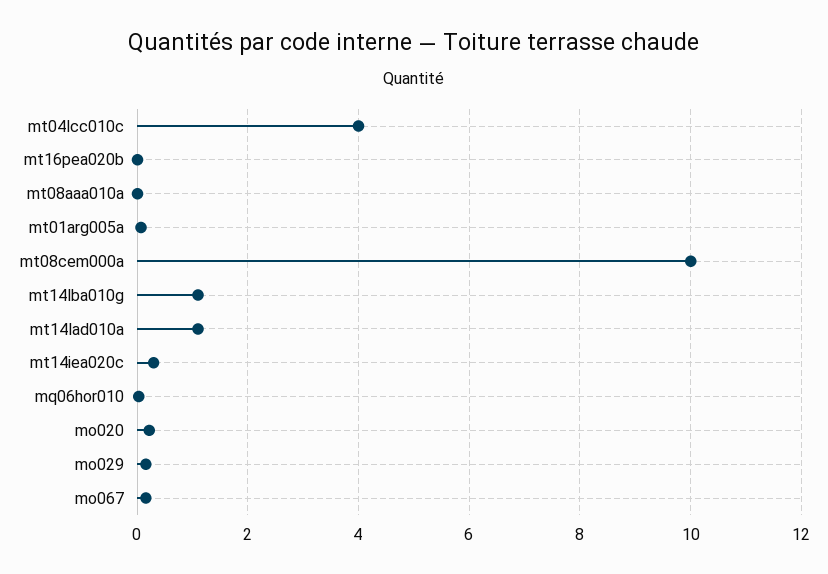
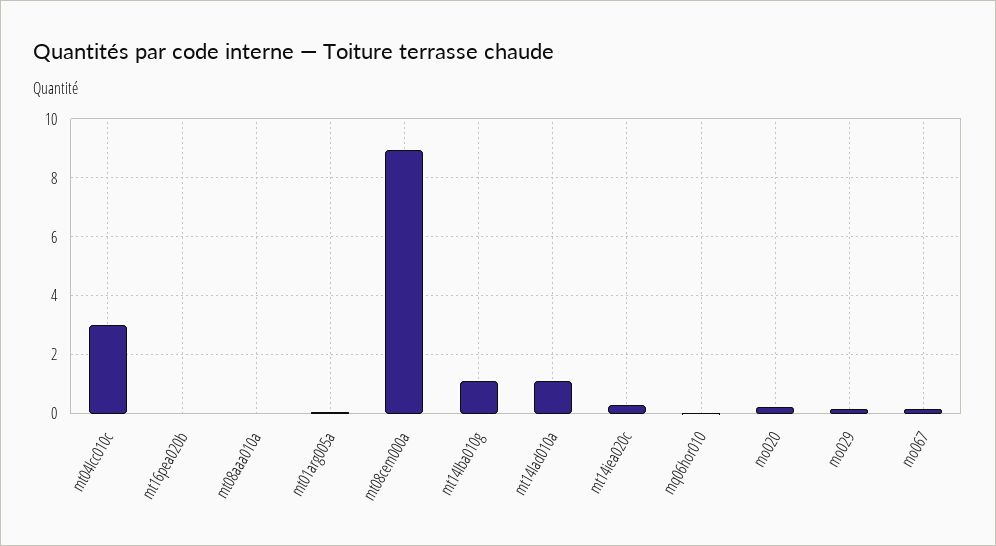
mt04lcc010c: 4 -> 3
mt08cem000a: 10 -> 9

